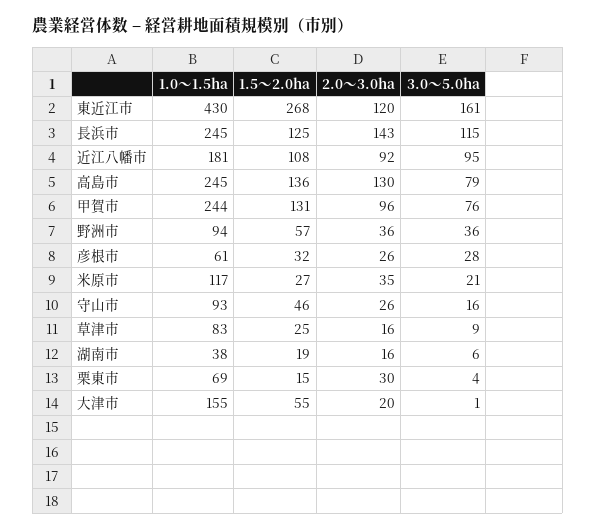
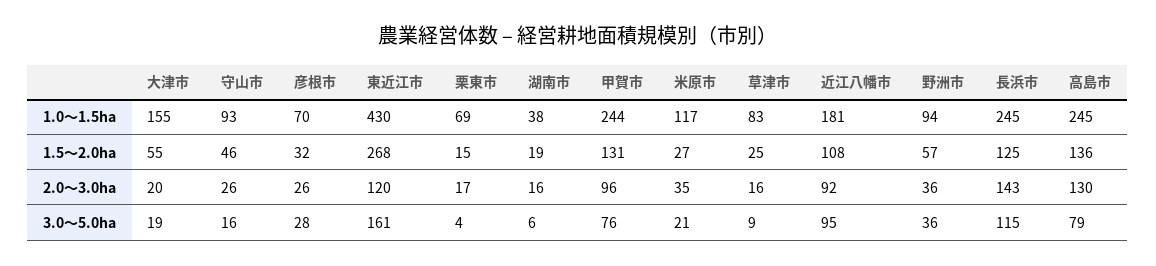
1.0～1.5ha, 彦根市: 61 -> 70
2.0～3.0ha, 栗東市: 30 -> 17
3.0～5.0ha, 大津市: 1 -> 19

